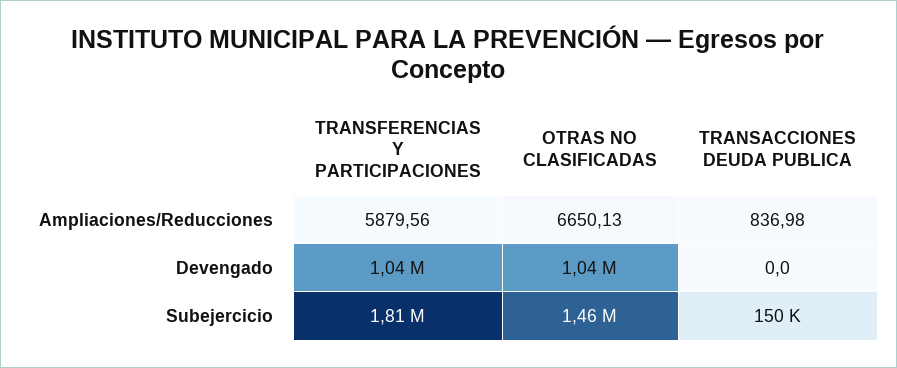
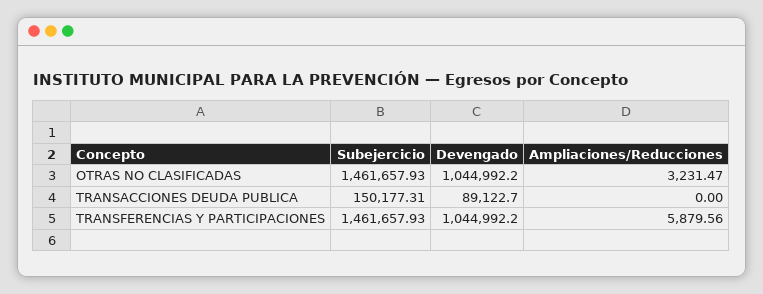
OTRAS NO CLASIFICADAS, Ampliaciones/Reducciones: 6650.13 -> 3231.47
TRANSACCIONES DEUDA PUBLICA, Ampliaciones/Reducciones: 836.98 -> 0
TRANSACCIONES DEUDA PUBLICA, Devengado: 0 -> 89122.7
TRANSFERENCIAS Y PARTICIPACIONES, Subejercicio: 1810000 -> 1461657.93

